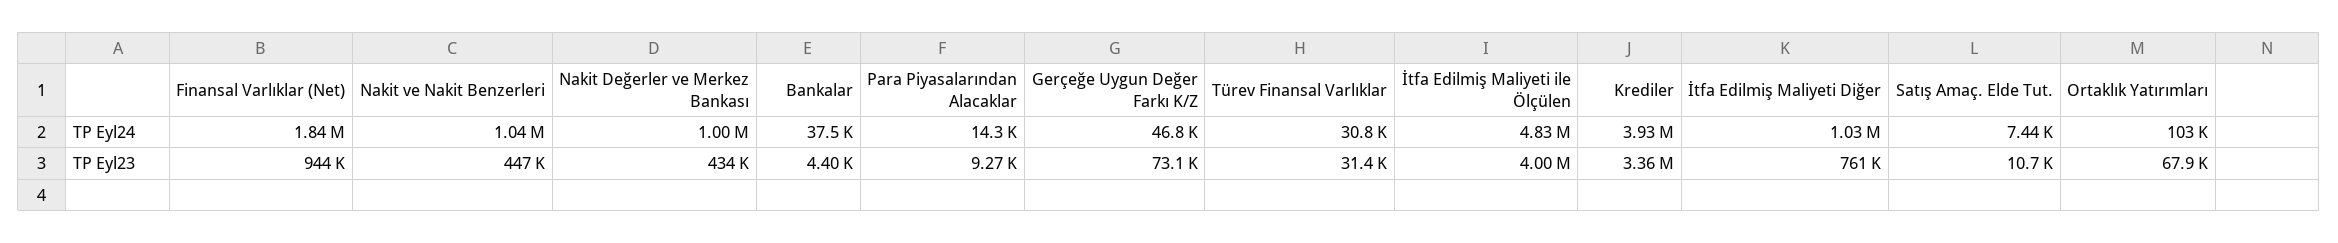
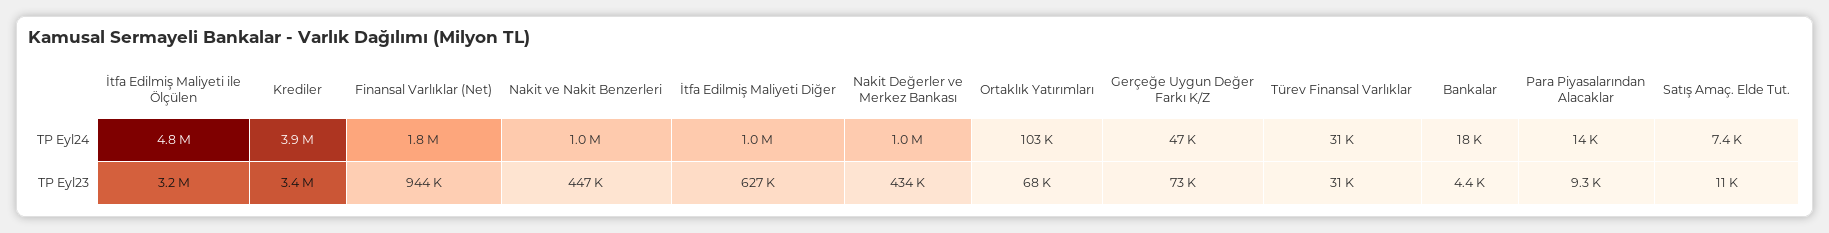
Bankalar, TP Eyl24: 37500 -> 18000
İtfa Edilmiş Maliyeti ile Ölçülen, TP Eyl23: 4000000 -> 3200000
İtfa Edilmiş Maliyeti Diğer, TP Eyl23: 761000 -> 627000

